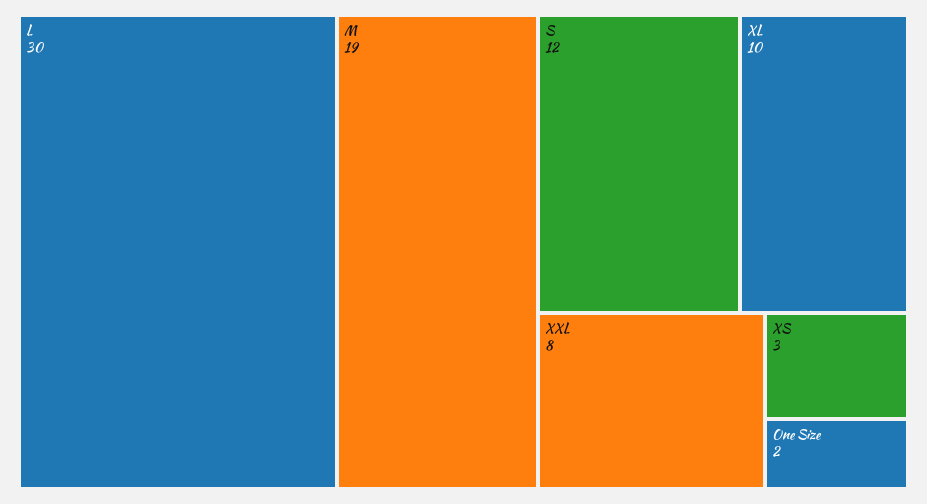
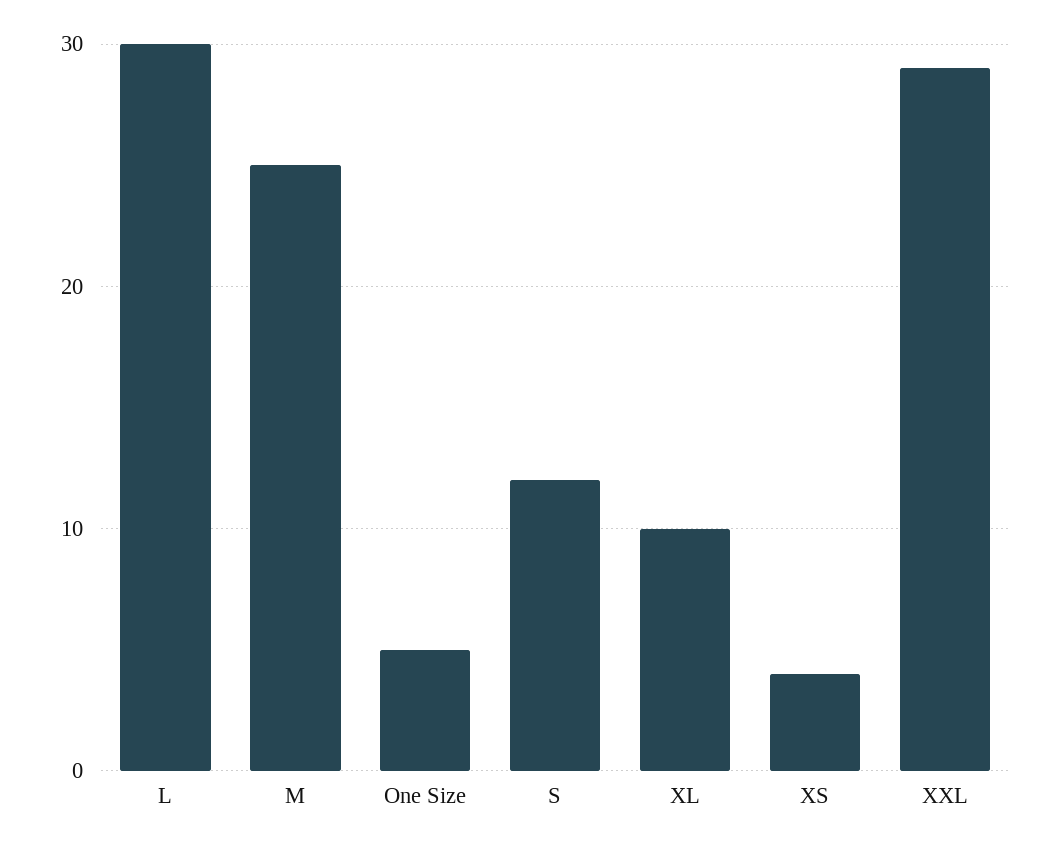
M: 19 -> 25
XXL: 8 -> 29
XS: 3 -> 4
One Size: 2 -> 5

